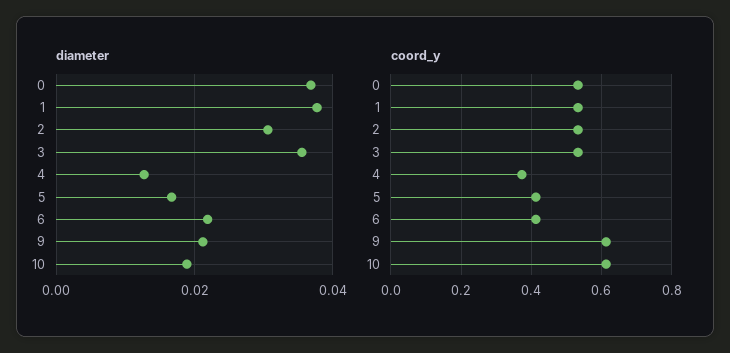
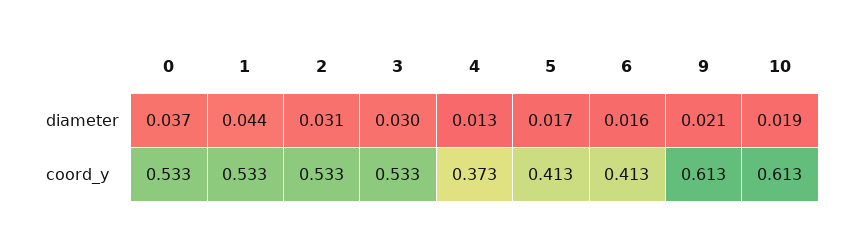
diameter, 1: 0.038 -> 0.044
diameter, 3: 0.036 -> 0.03
diameter, 6: 0.022 -> 0.016

